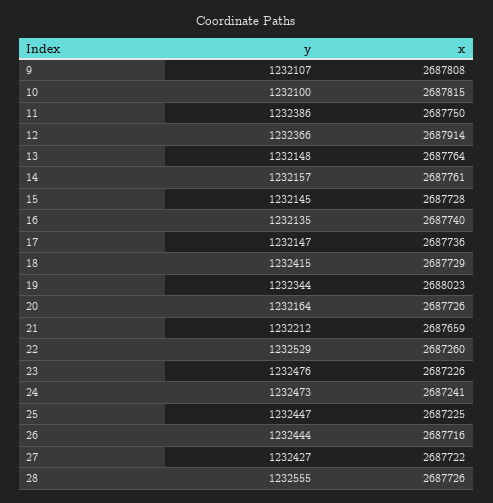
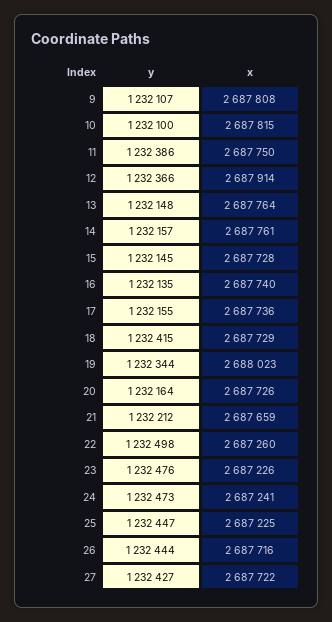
y, 17: 1232147 -> 1232155
y, 22: 1232529 -> 1232498
y, 28: 1232555 -> none
x, 28: 2687726 -> none

